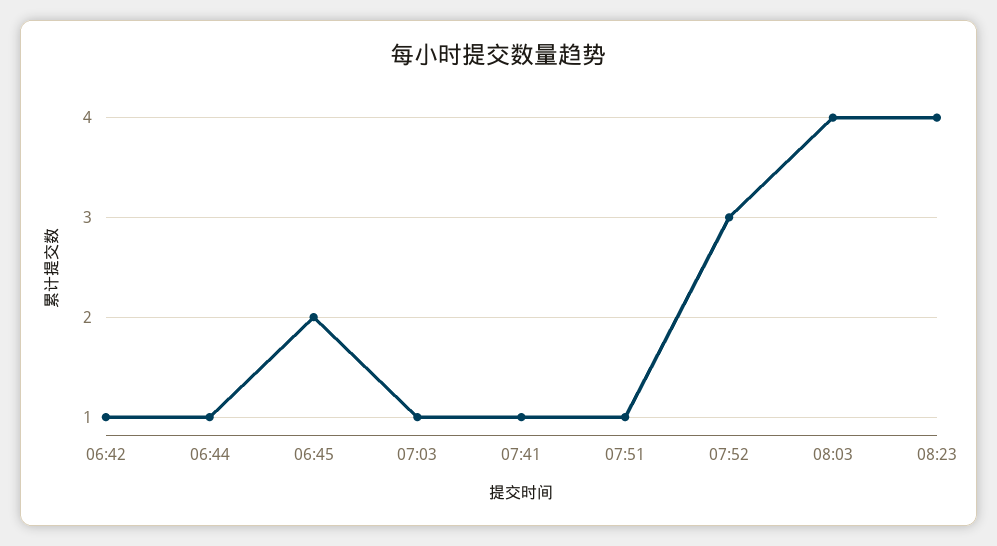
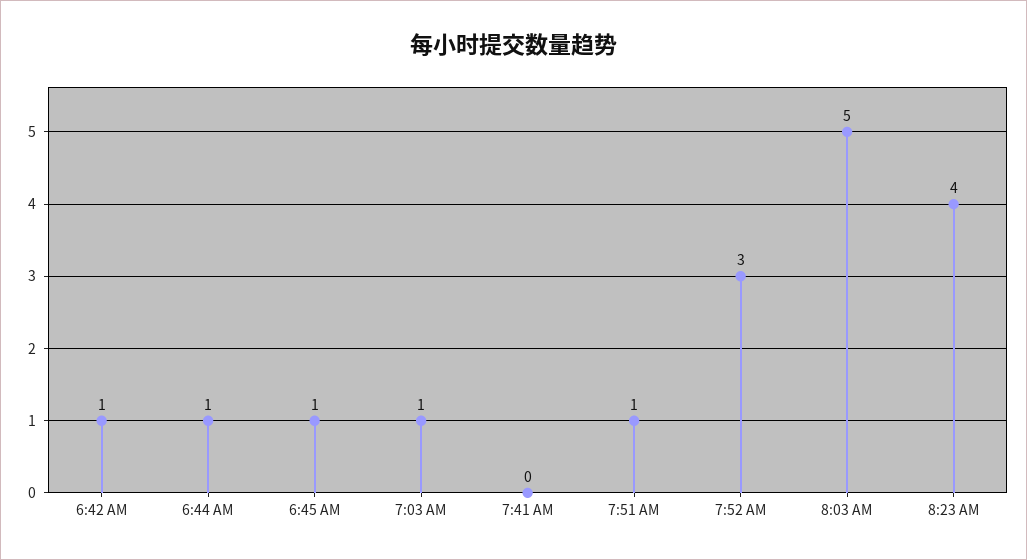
06:45: 2 -> 1
07:41: 1 -> 0
08:03: 4 -> 5

